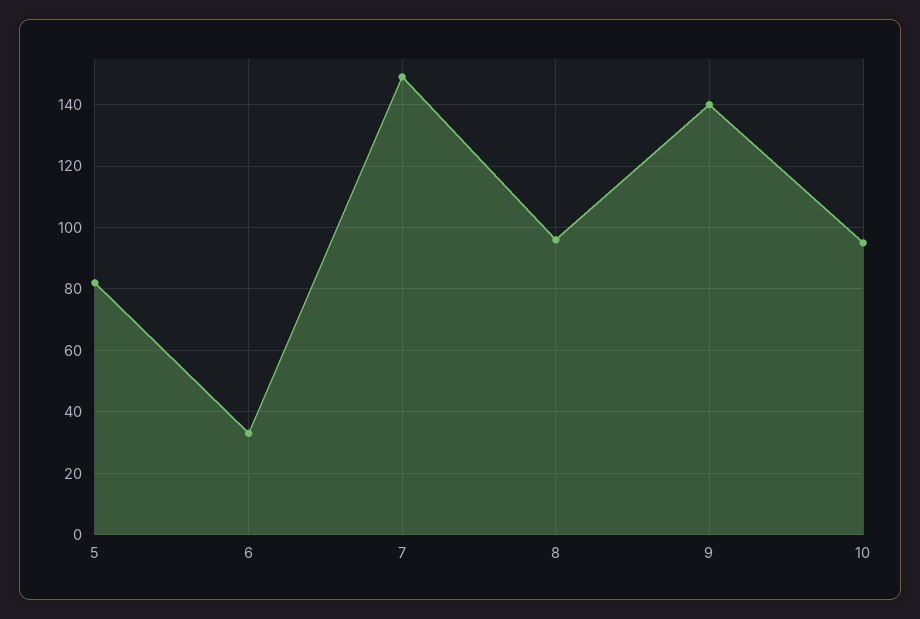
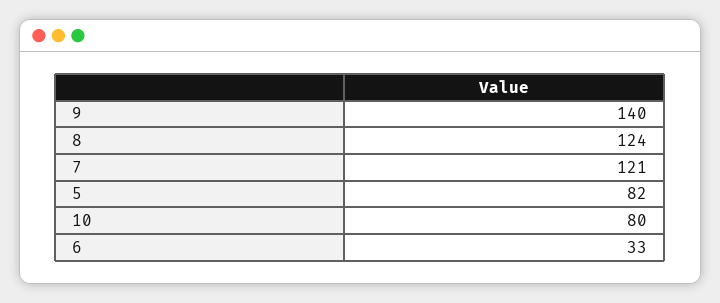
7: 150 -> 121
8: 95 -> 124
10: 95 -> 80

